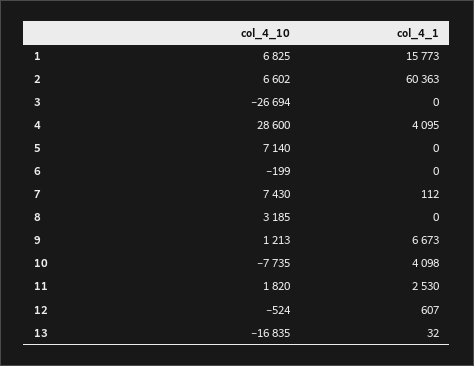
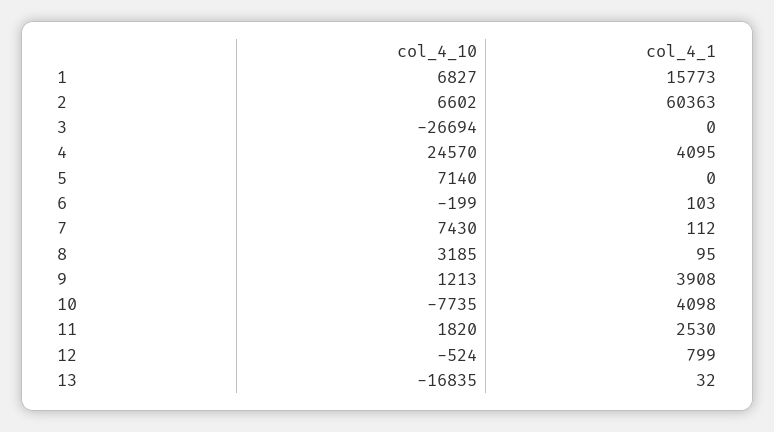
col_4_10, 1: 6825 -> 6827
col_4_10, 4: 28600 -> 24570
col_4_1, 6: 0 -> 103
col_4_1, 8: 0 -> 95
col_4_1, 9: 6673 -> 3908
col_4_1, 12: 607 -> 799

